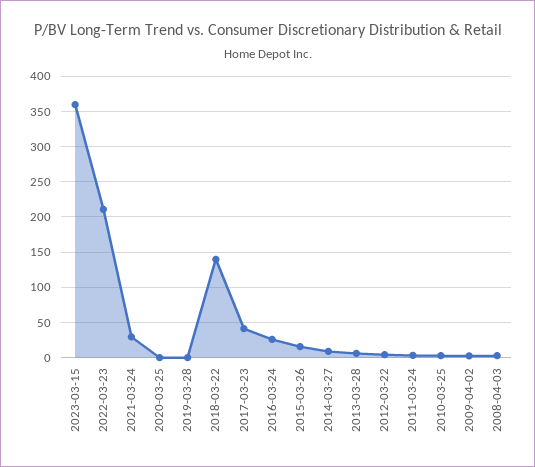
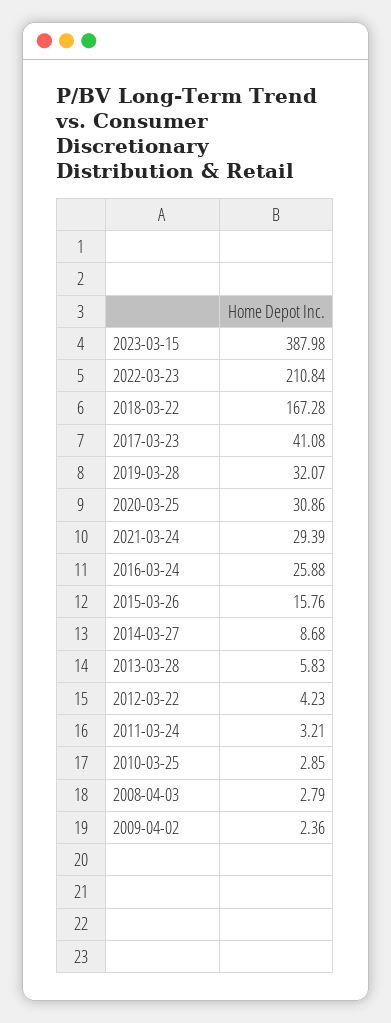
2023-03-15: 360 -> 387.98
2020-03-25: 0 -> 30.86
2019-03-28: 0 -> 32.07
2018-03-22: 140 -> 167.28

